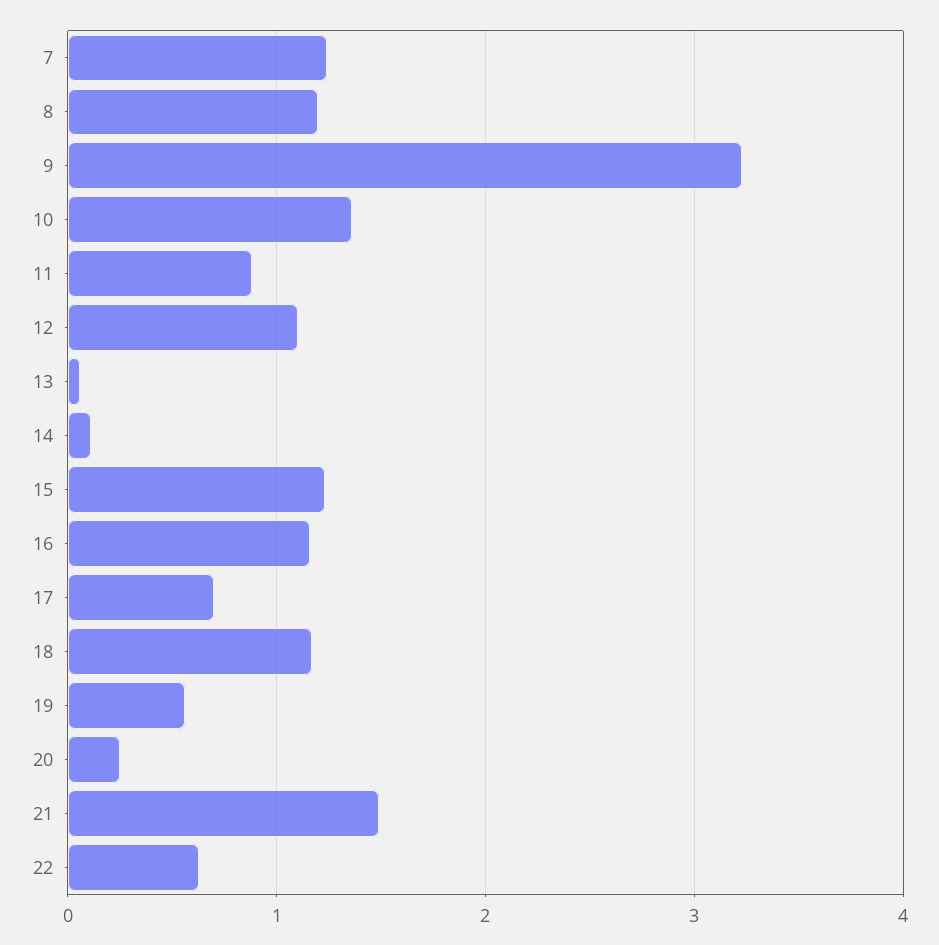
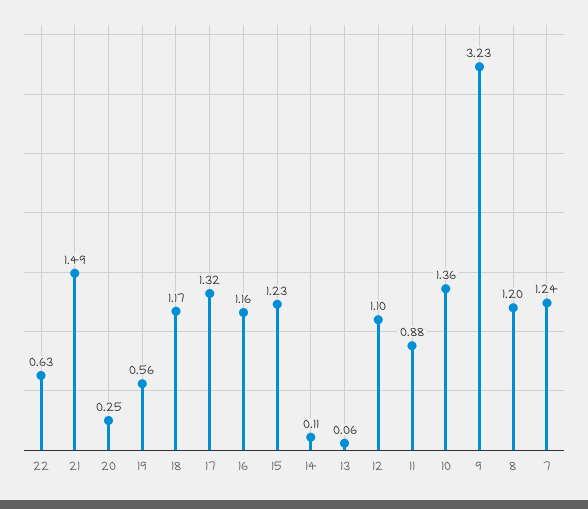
17: 0.7 -> 1.32

